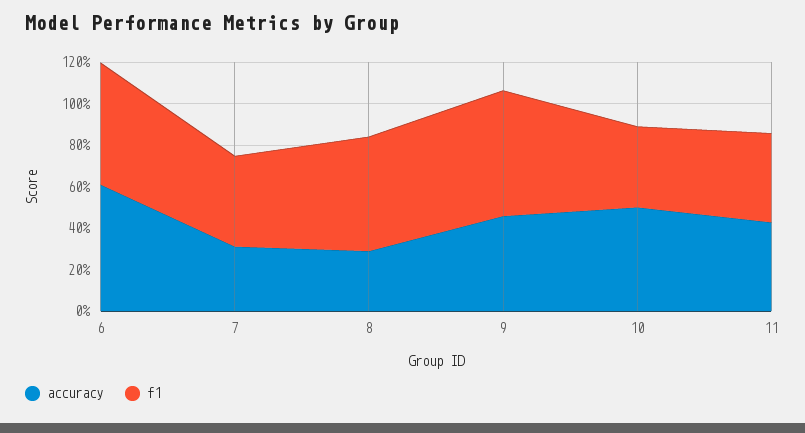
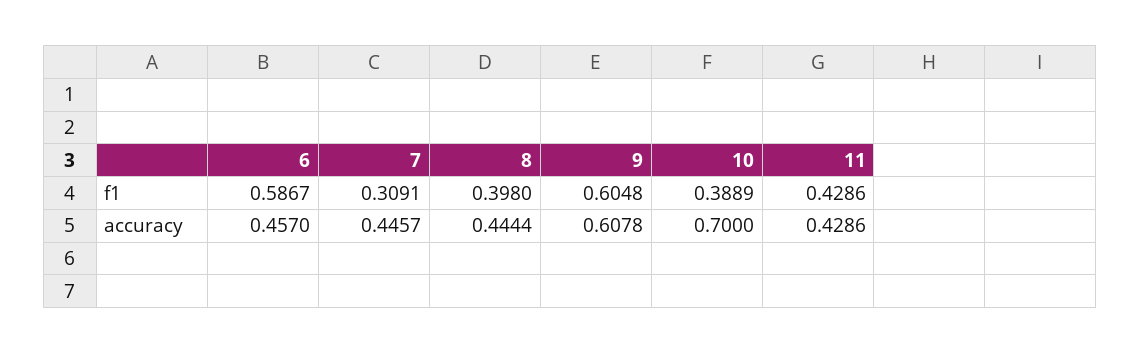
accuracy, 6: 0.6 -> 0.457
accuracy, 7: 0.3 -> 0.4457
f1, 7: 0.45 -> 0.3091
accuracy, 8: 0.3 -> 0.4444
f1, 8: 0.55 -> 0.398
accuracy, 9: 0.45 -> 0.6078
accuracy, 10: 0.5 -> 0.7

